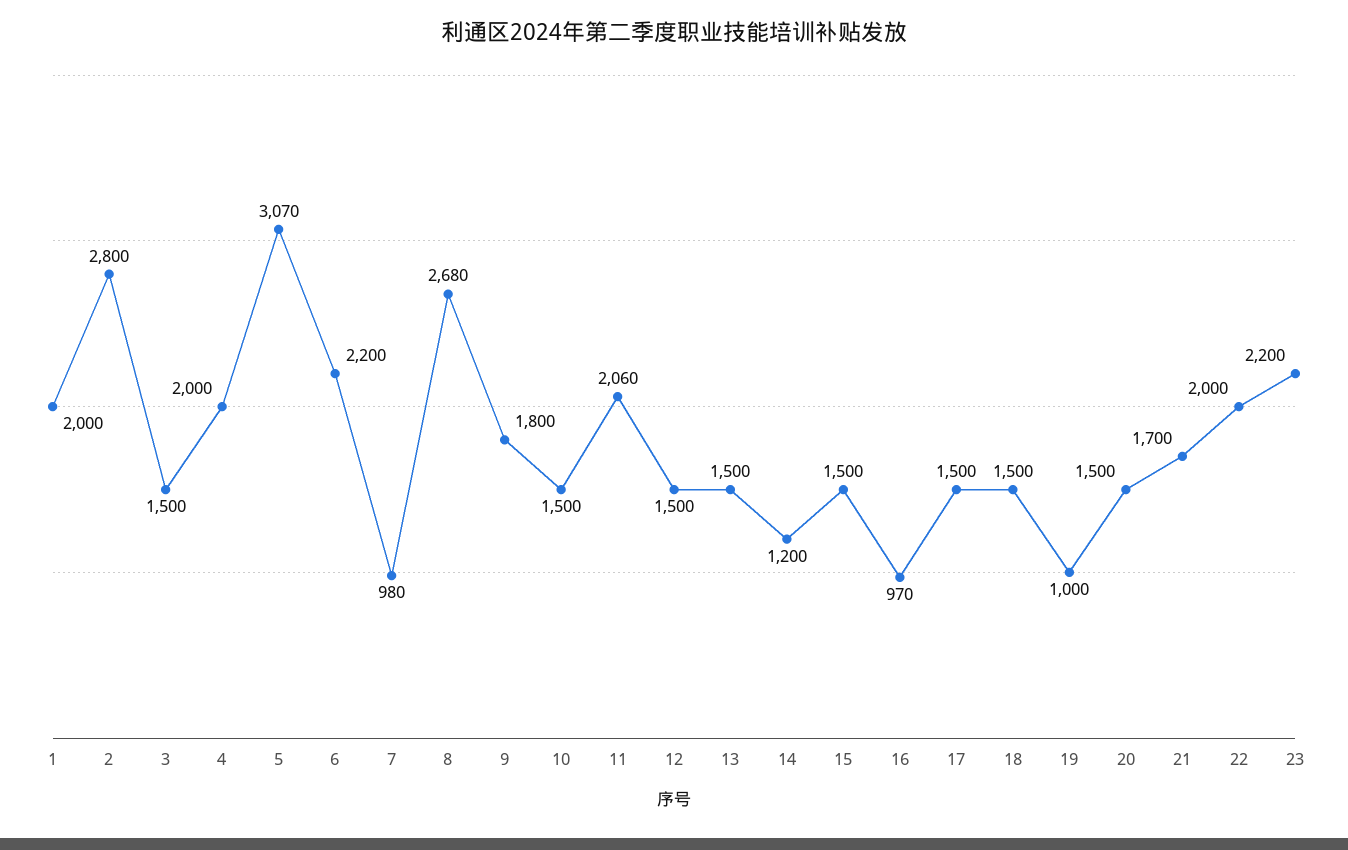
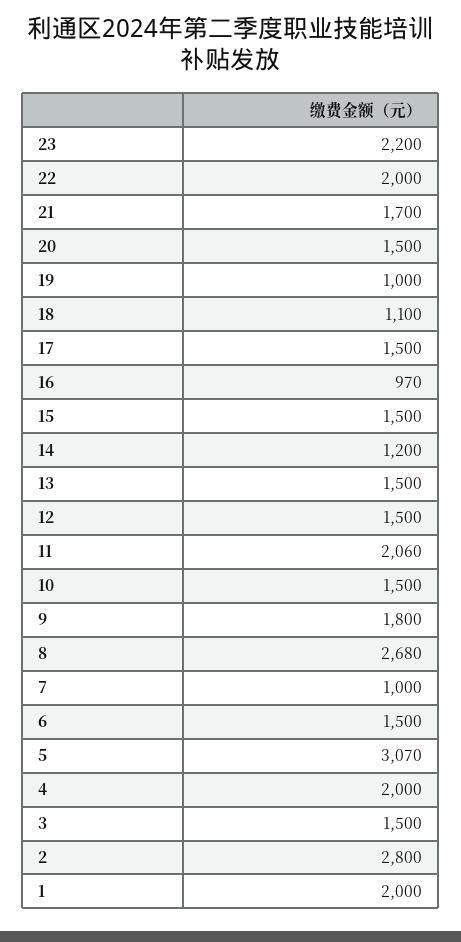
6: 2200 -> 1500
7: 980 -> 1000
18: 1500 -> 1100

